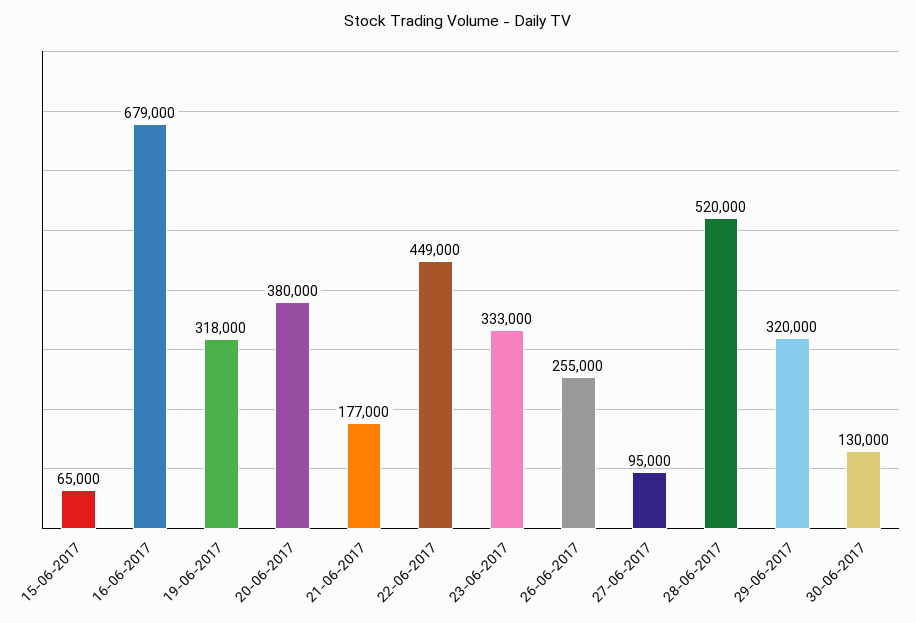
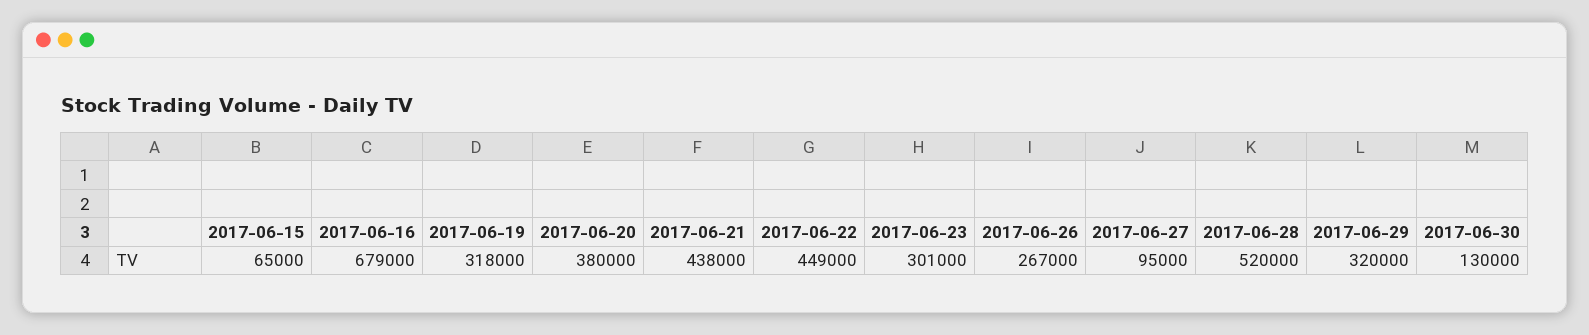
21-06-2017: 177000 -> 438000
23-06-2017: 333000 -> 301000
26-06-2017: 255000 -> 267000

